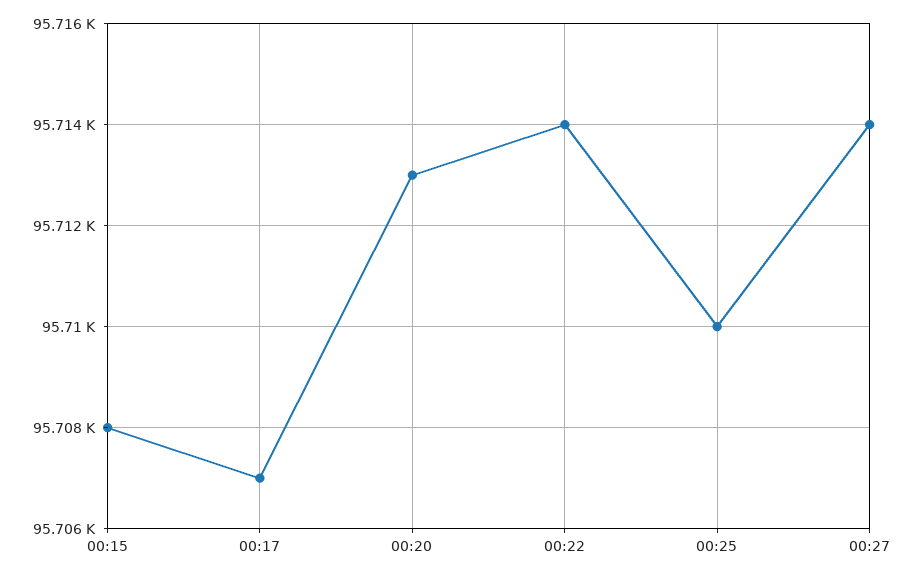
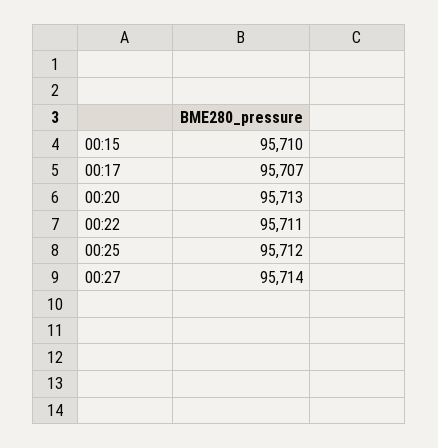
00:15: 95708 -> 95710
00:22: 95714 -> 95711
00:25: 95710 -> 95712

